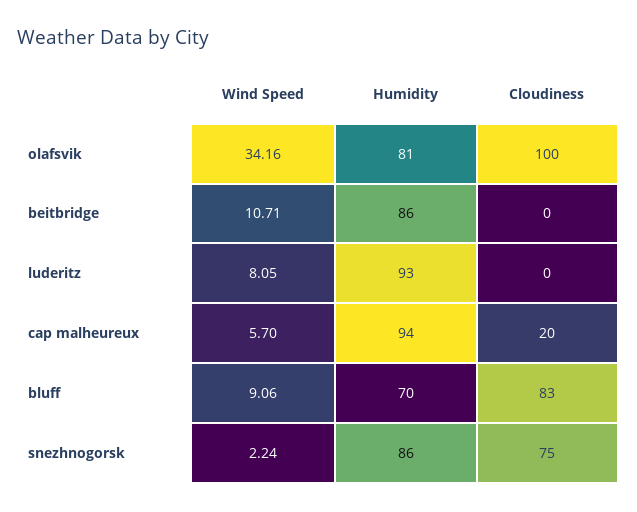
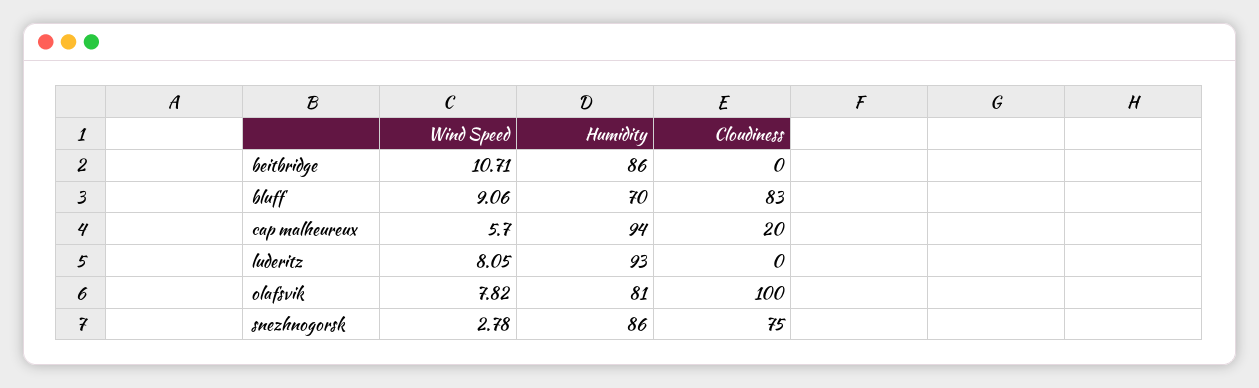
Wind Speed, olafsvik: 34.16 -> 7.82
Wind Speed, snezhnogorsk: 2.24 -> 2.78

